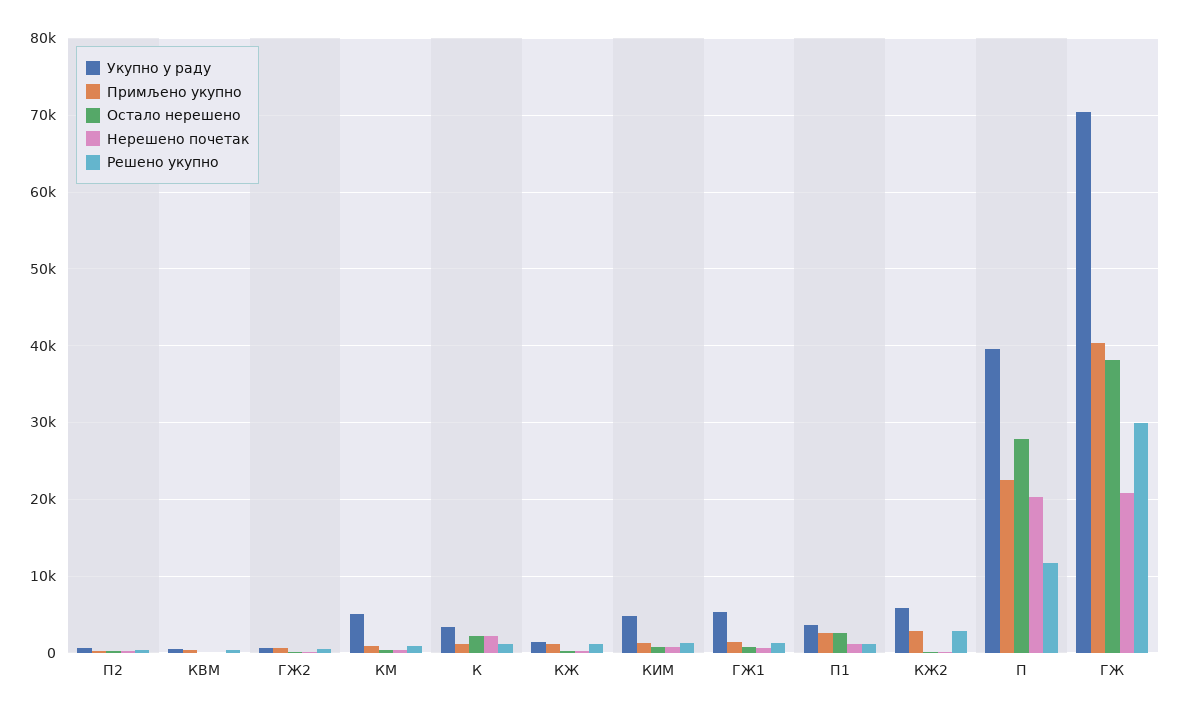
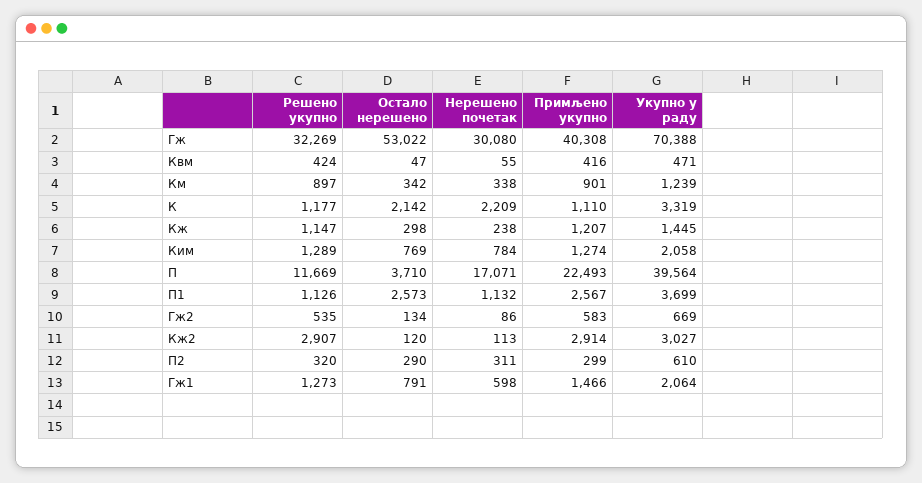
Укупно у раду, КМ: 5000 -> 1239
Укупно у раду, КИМ: 5000 -> 2058
Укупно у раду, ГЖ1: 5000 -> 2064
Укупно у раду, КЖ2: 6000 -> 3027
Остало нерешено, П: 28000 -> 3710
Нерешено почетак, П: 20000 -> 17071
Остало нерешено, ГЖ: 38000 -> 53022
Нерешено почетак, ГЖ: 21000 -> 30080
Решено укупно, ГЖ: 30000 -> 32269

